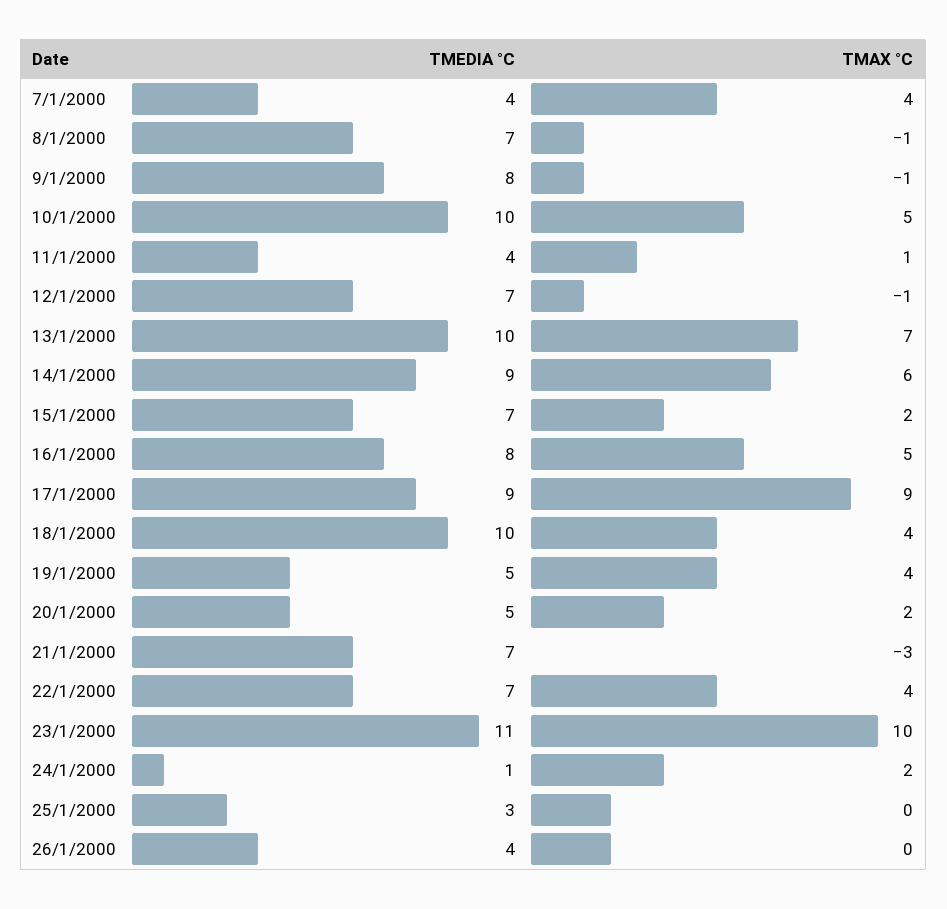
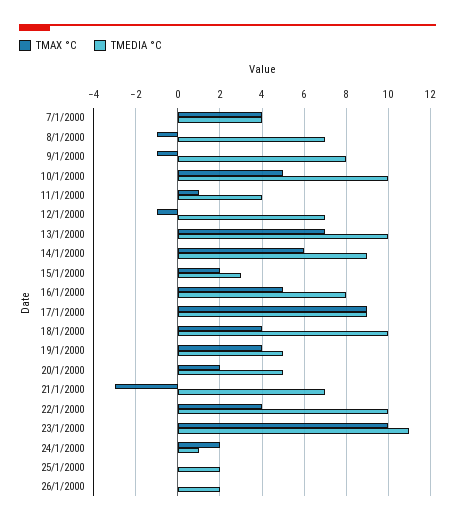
TMEDIA °C, 15/1/2000: 7 -> 3
TMEDIA °C, 22/1/2000: 7 -> 10
TMEDIA °C, 25/1/2000: 3 -> 2
TMEDIA °C, 26/1/2000: 4 -> 2

